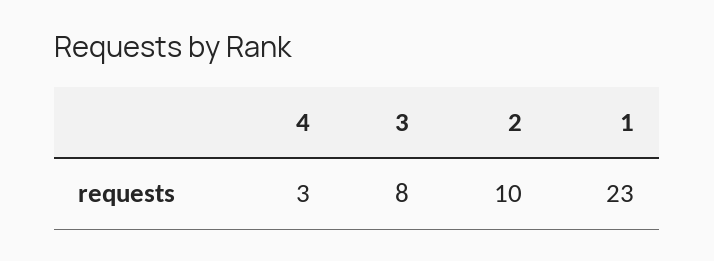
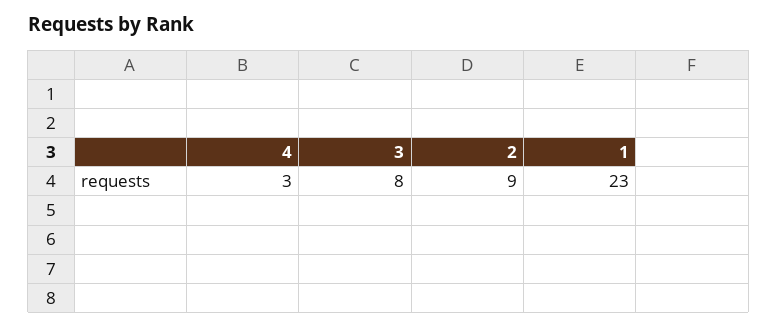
2: 10 -> 9

